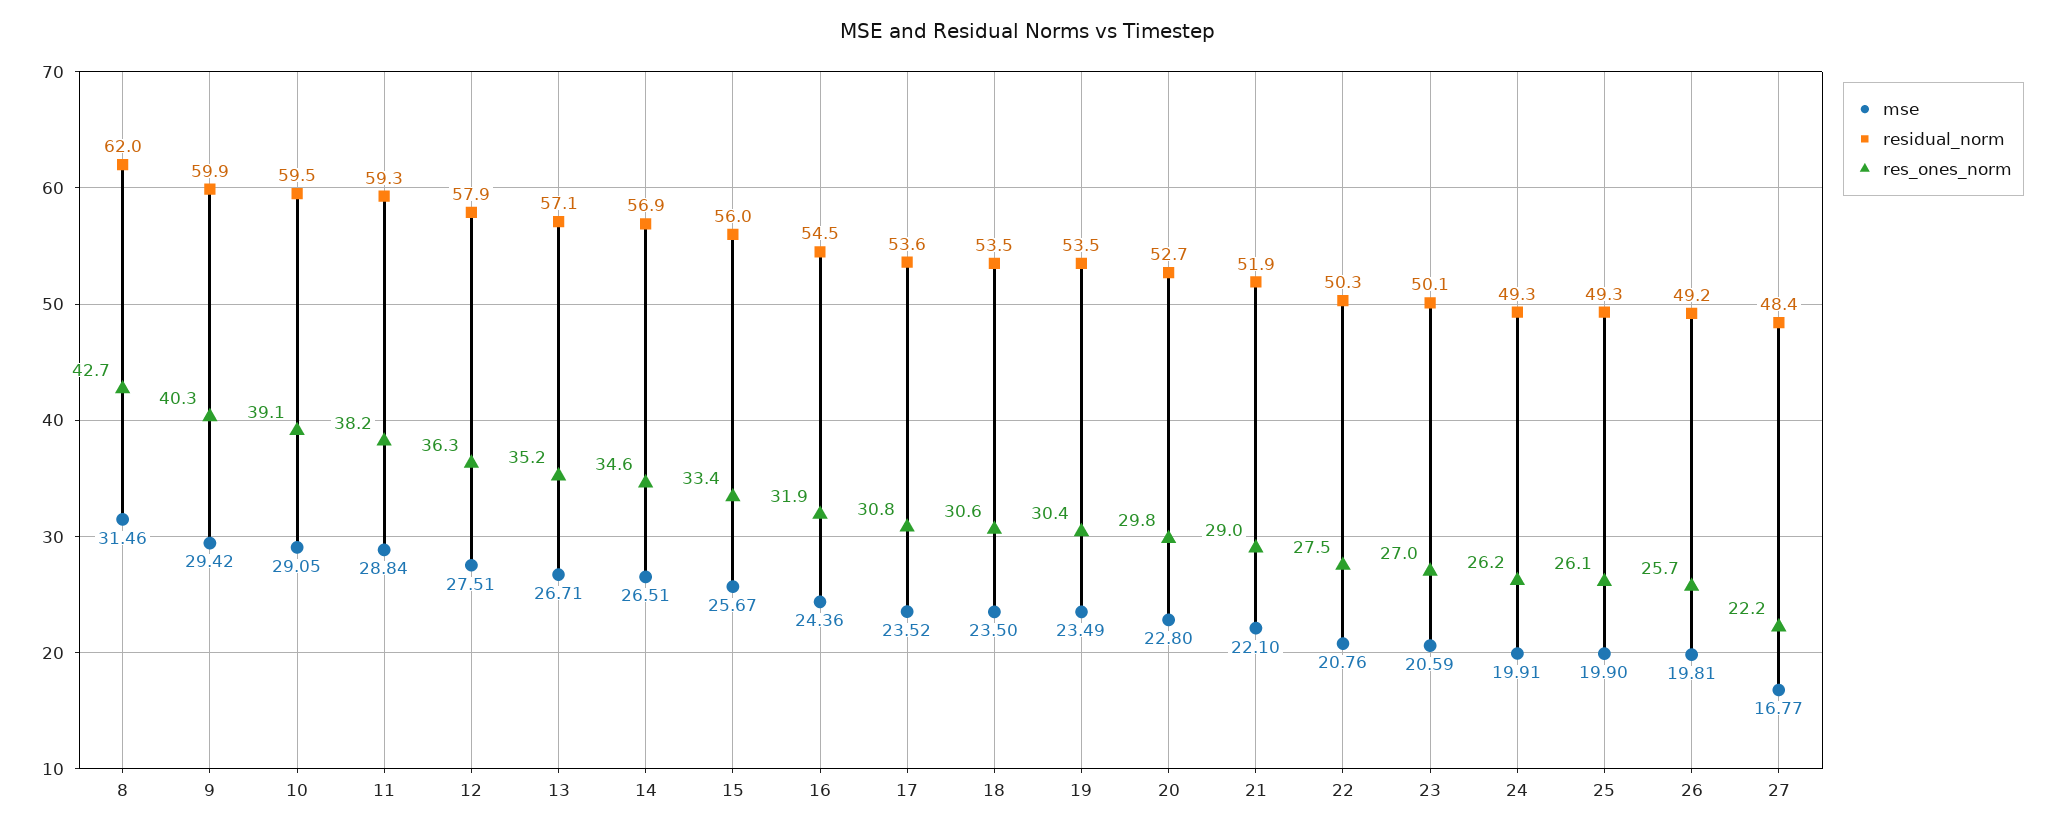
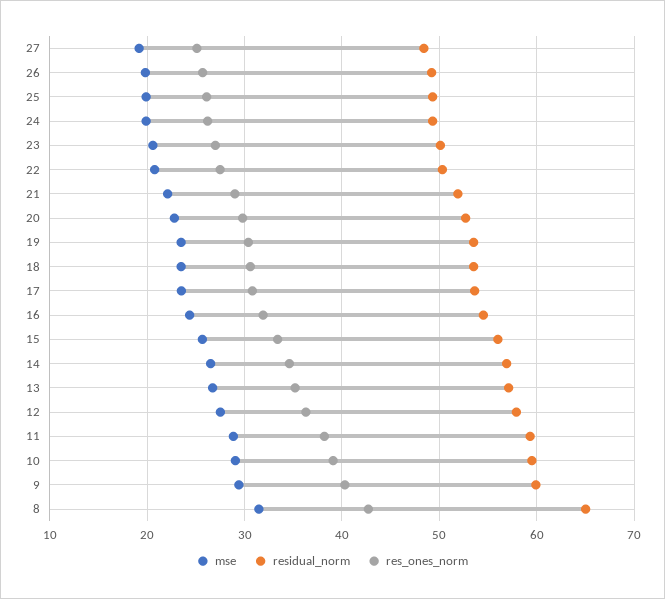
residual_norm, 8: 62 -> 65
mse, 27: 16.77 -> 19
res_ones_norm, 27: 22.2 -> 25

